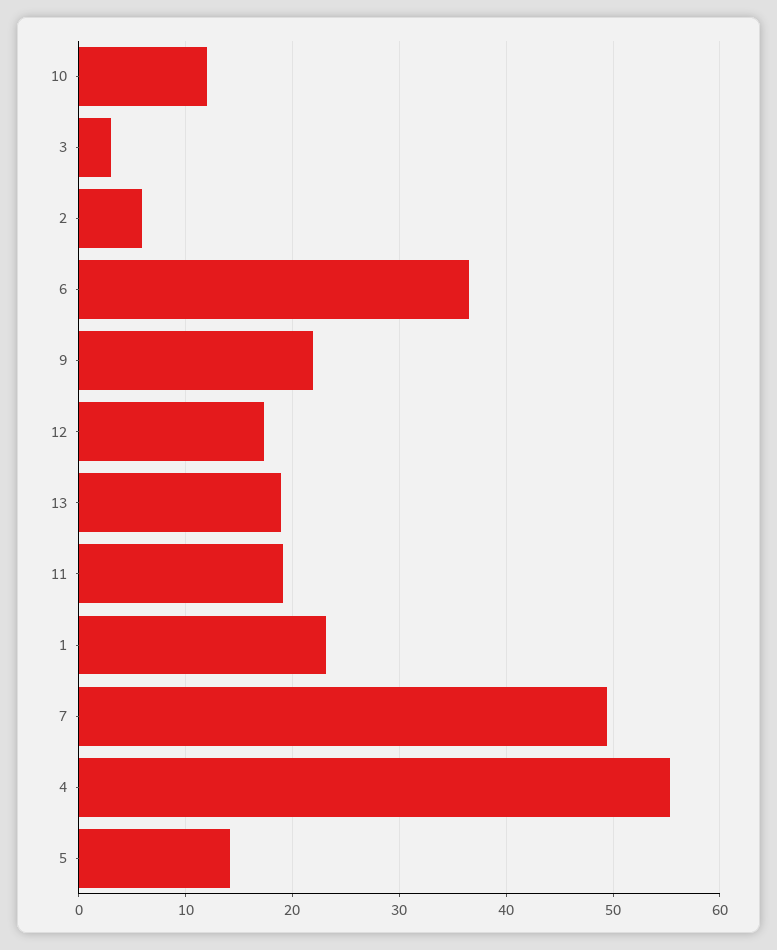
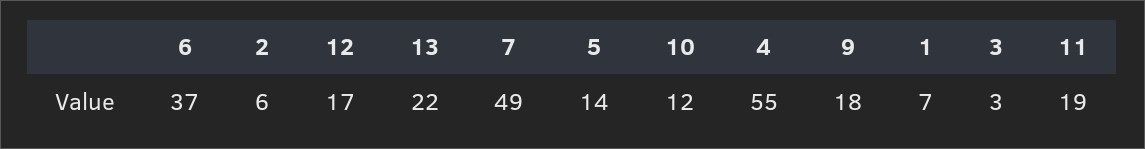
9: 22 -> 18
13: 19 -> 22
1: 23 -> 7

